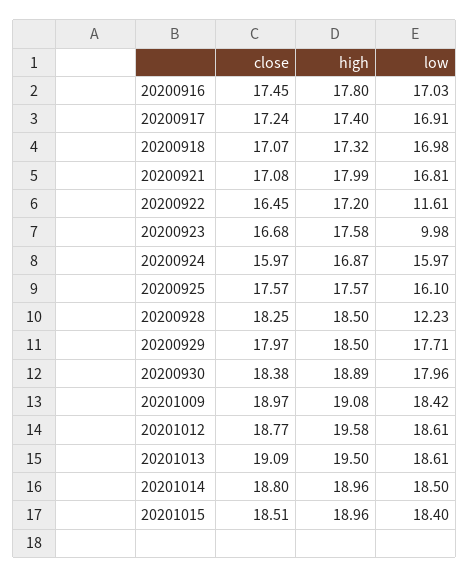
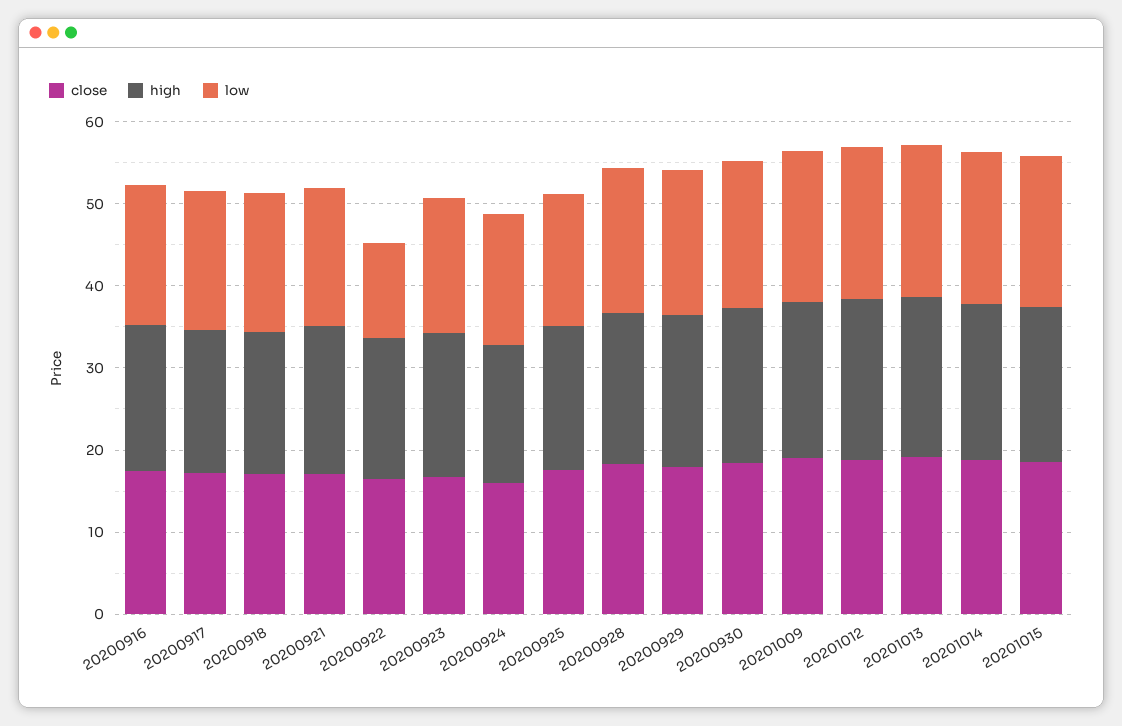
low, 20200923: 9.98 -> 16
low, 20200928: 12.23 -> 18

